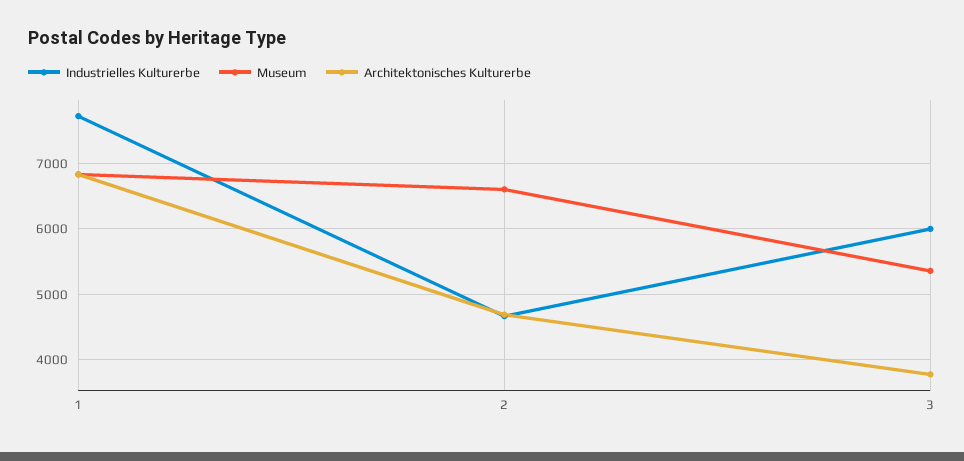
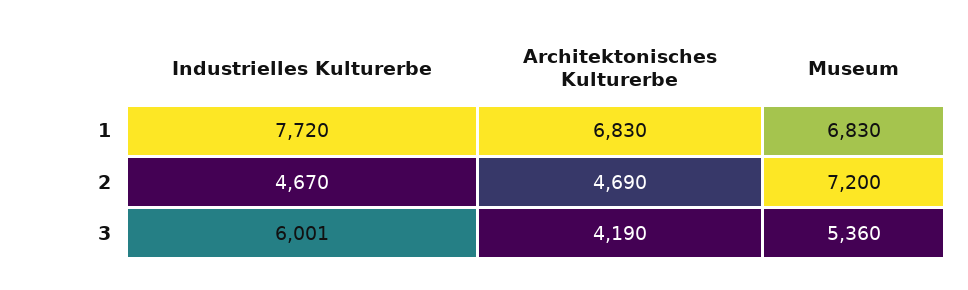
Museum, 2: 6600 -> 7200
Architektonisches Kulturerbe, 3: 3800 -> 4190

